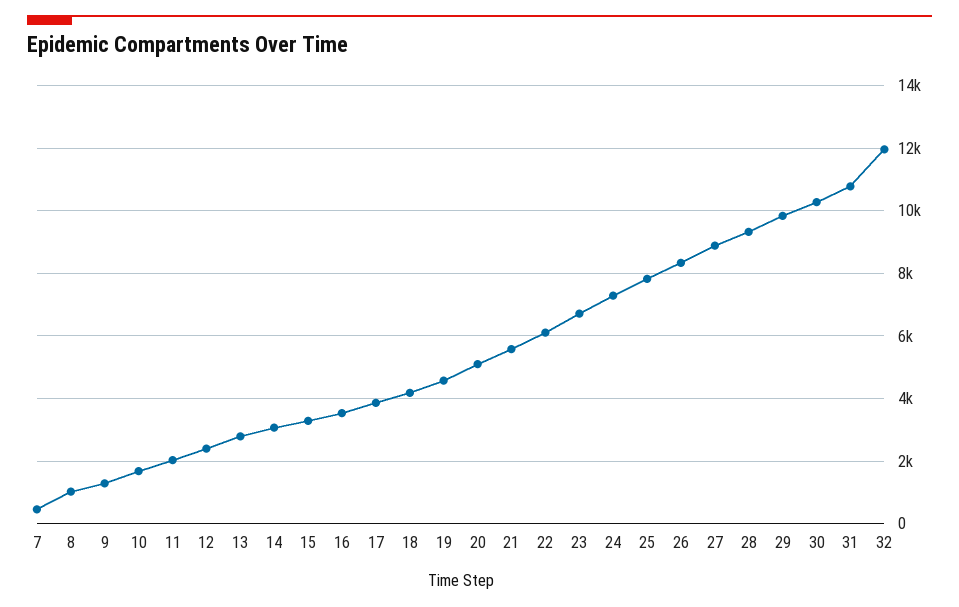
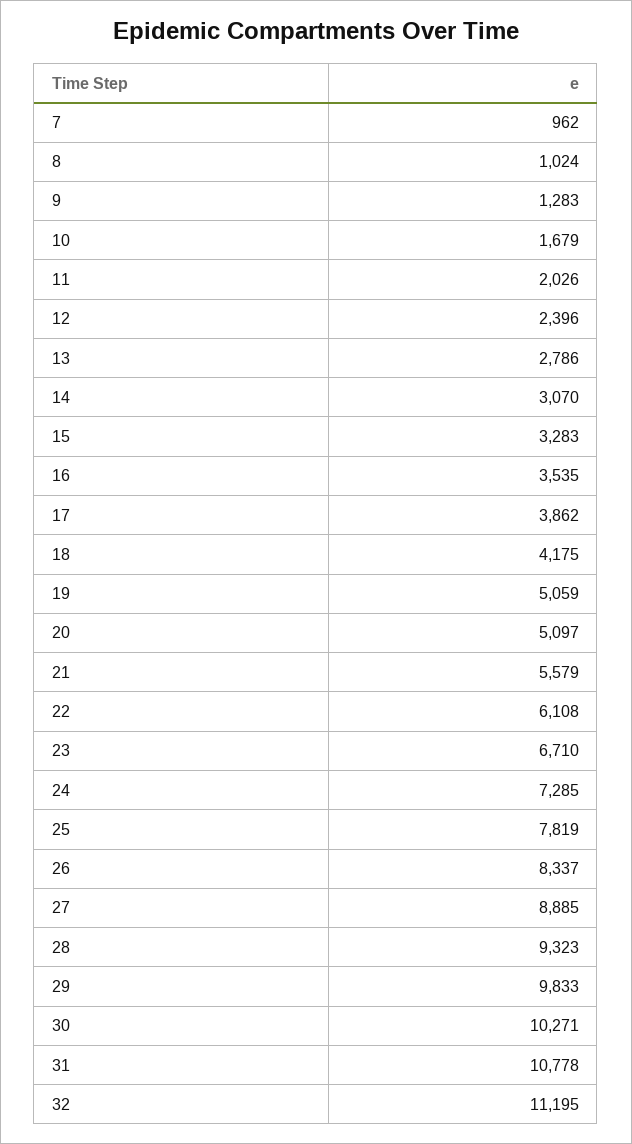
7: 400 -> 962
19: 4600 -> 5059
32: 12000 -> 11195

